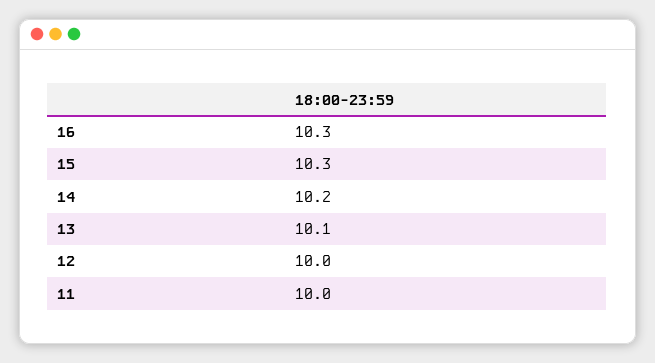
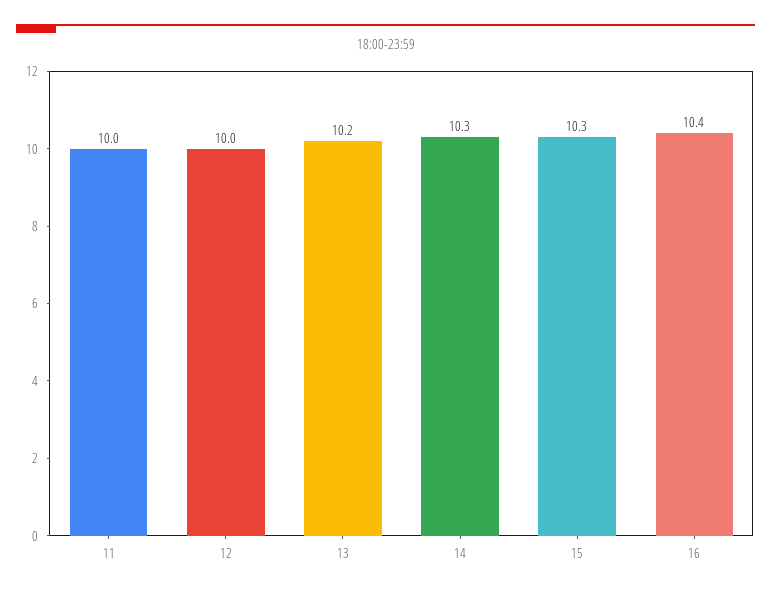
16: 10.3 -> 10.4
14: 10.2 -> 10.3
13: 10.1 -> 10.2

